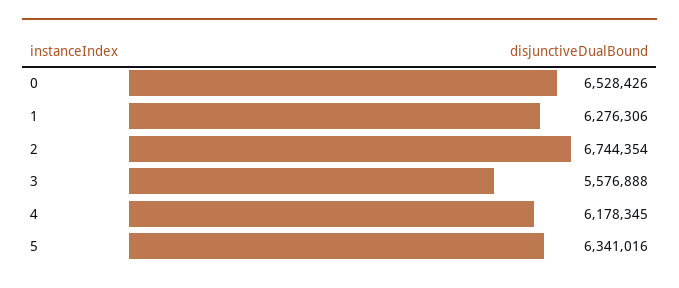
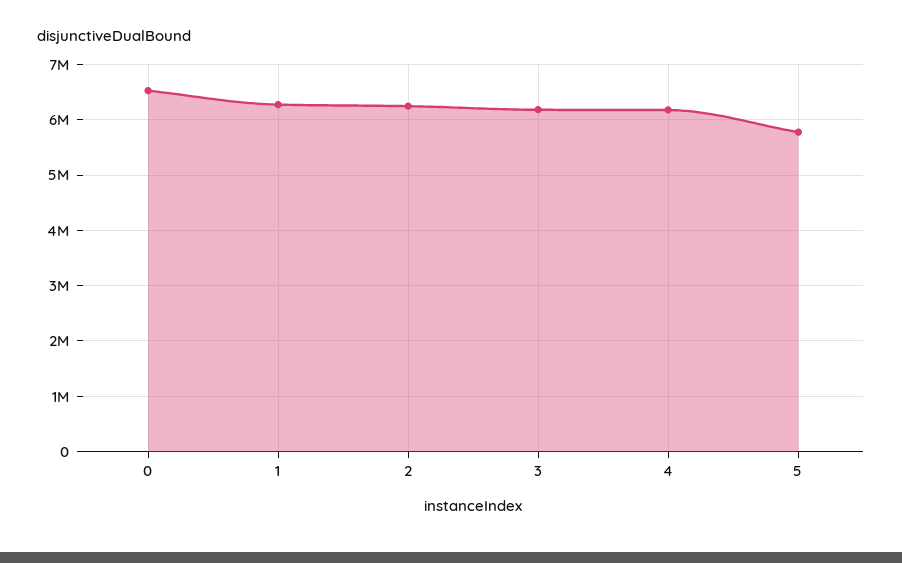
2: 6744354 -> 6200000
3: 5576888 -> 6200000
5: 6341016 -> 5800000

